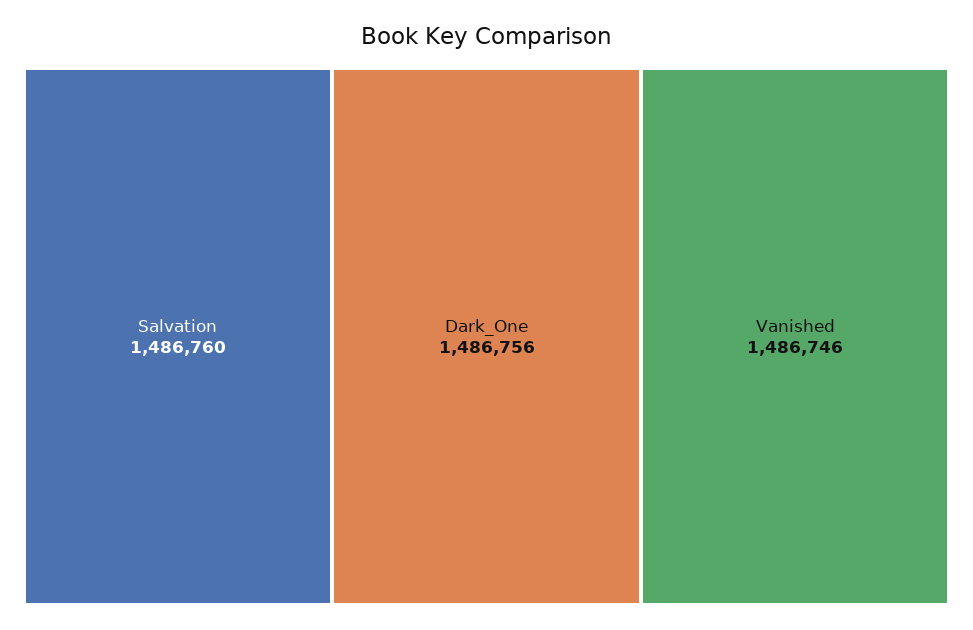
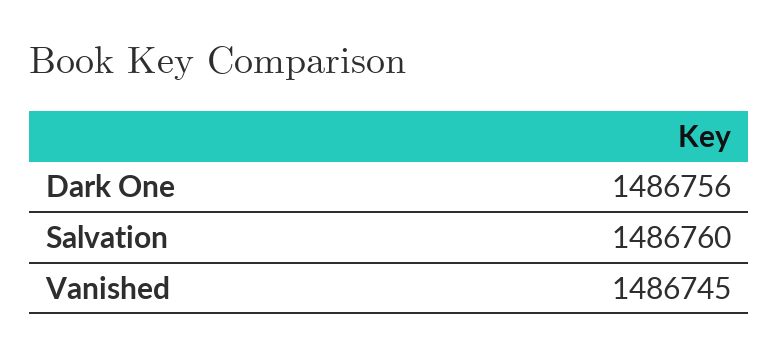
Vanished: 1486746 -> 1486745

